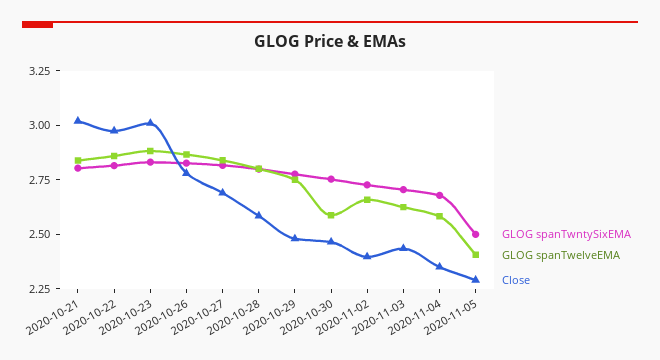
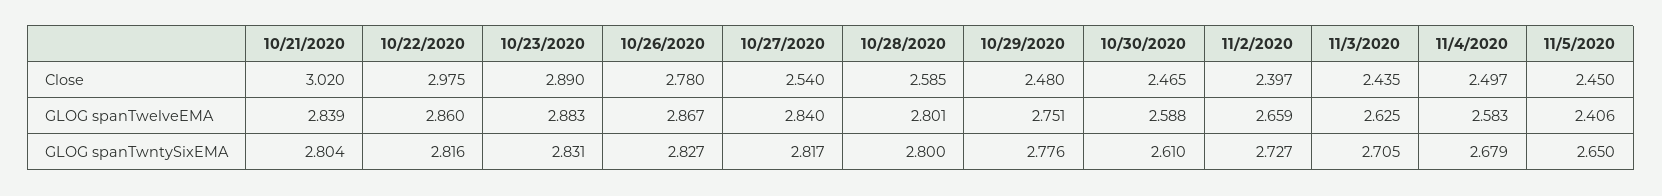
Close, 2020-10-23: 3 -> 2.89
Close, 2020-10-27: 2.7 -> 2.54
GLOG spanTwntySixEMA, 2020-10-30: 2.75 -> 2.61
Close, 2020-11-04: 2.35 -> 2.497
GLOG spanTwntySixEMA, 2020-11-05: 2.5 -> 2.65
Close, 2020-11-05: 2.3 -> 2.45

